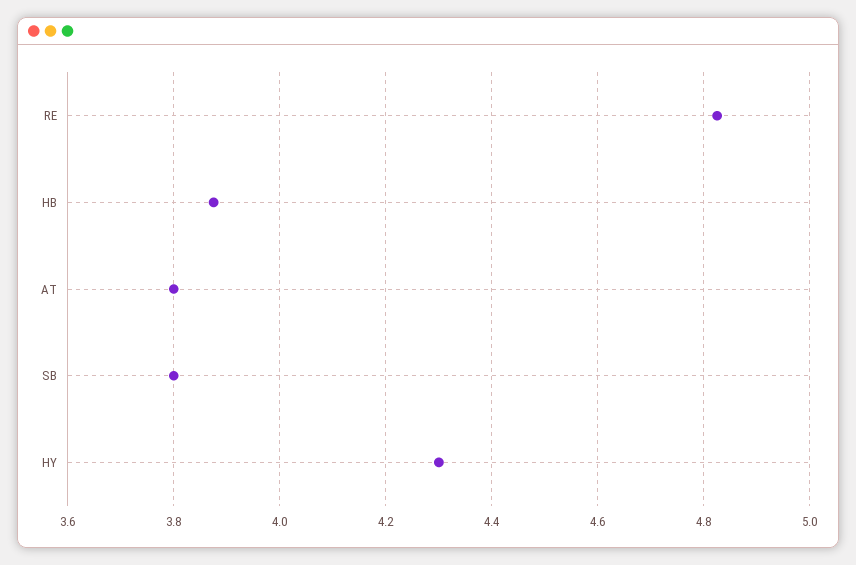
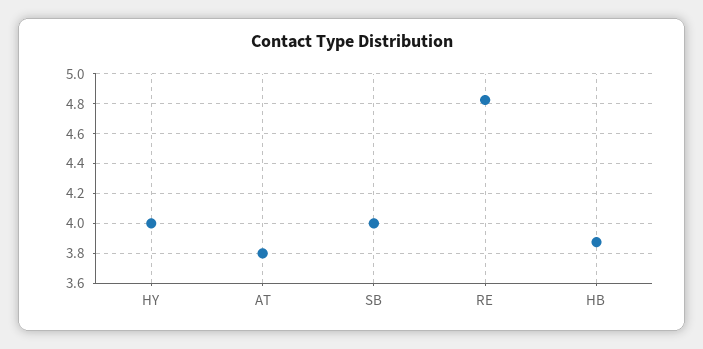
SB: 3.8 -> 4
HY: 4.3 -> 4

